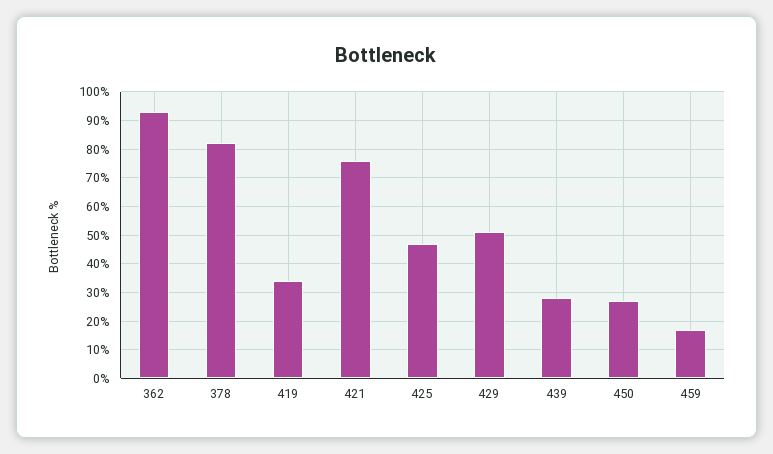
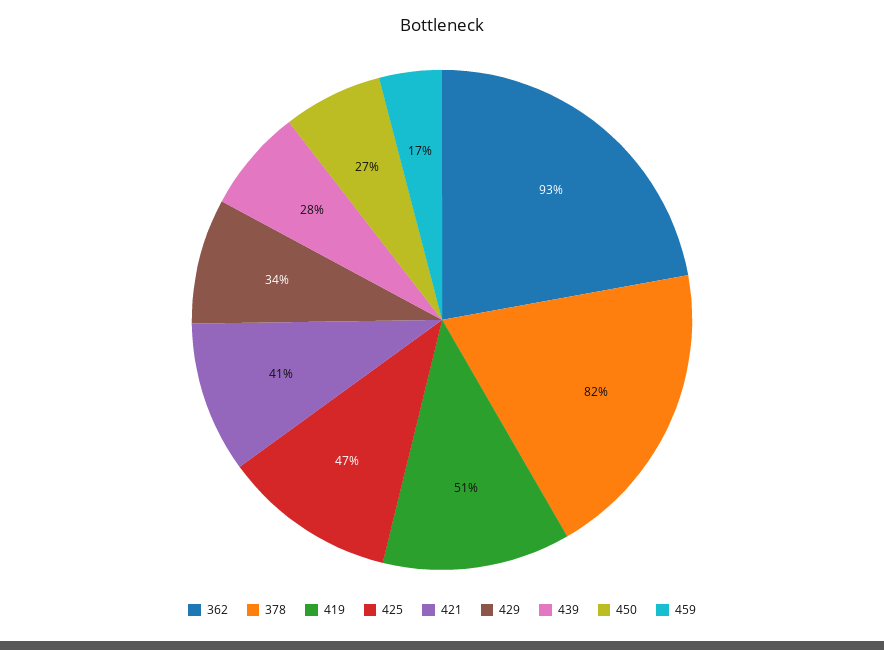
419: 35 -> 51
421: 75 -> 41
429: 50 -> 34

